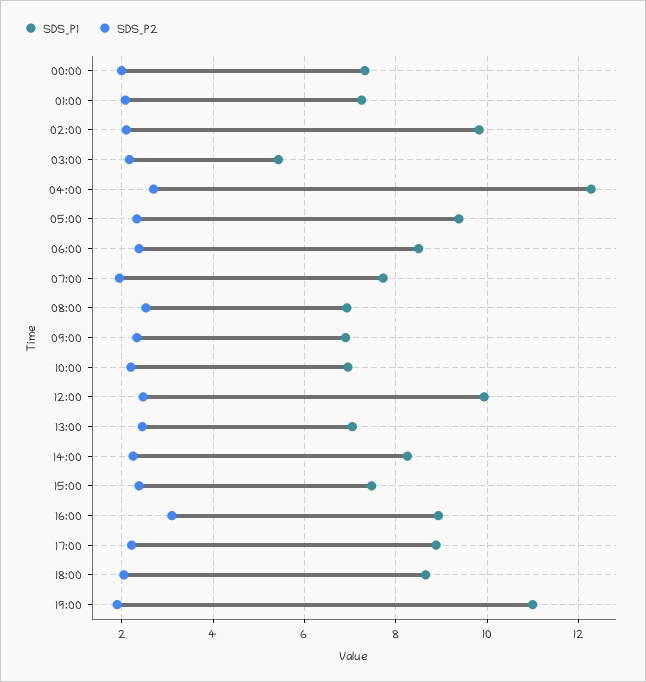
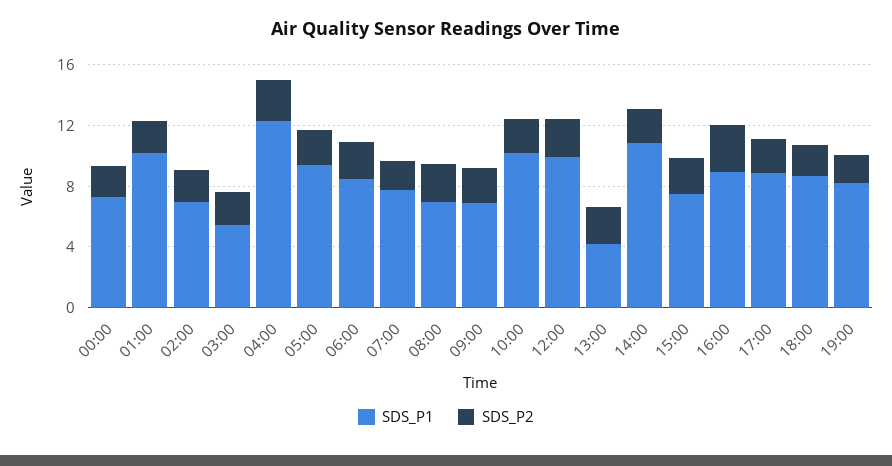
SDS_P1, 01:00: 7.2 -> 10
SDS_P1, 02:00: 9.8 -> 7
SDS_P1, 10:00: 7 -> 10
SDS_P1, 13:00: 7 -> 4
SDS_P1, 14:00: 8.2 -> 11
SDS_P1, 19:00: 11 -> 8

